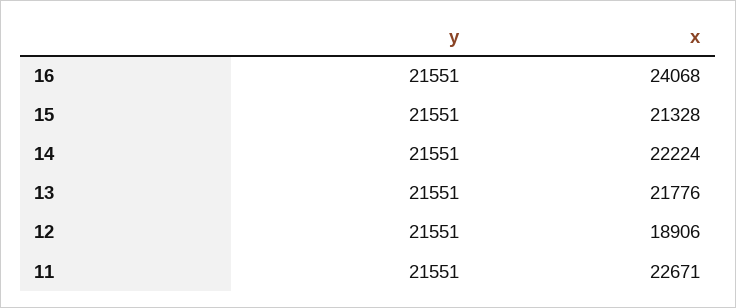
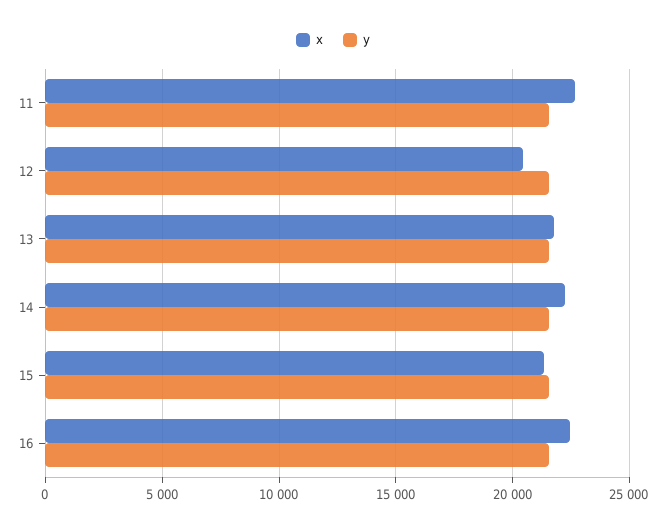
x, 16: 24068 -> 22500
x, 12: 18906 -> 20500

